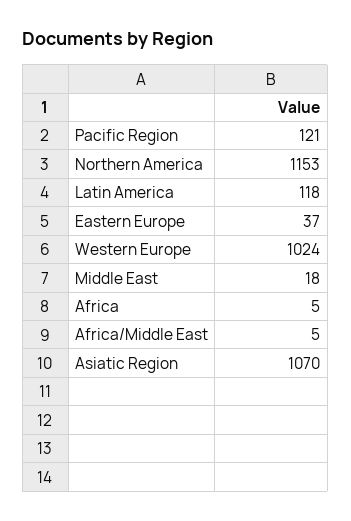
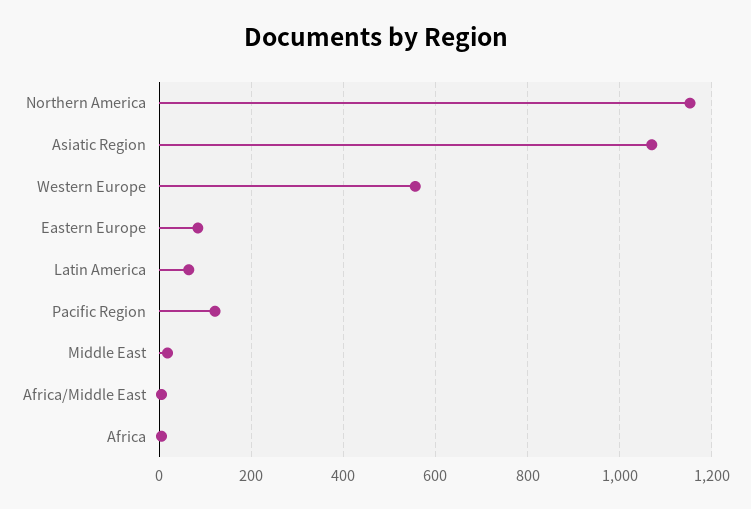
Latin America: 118 -> 60
Eastern Europe: 37 -> 80
Western Europe: 1024 -> 560

